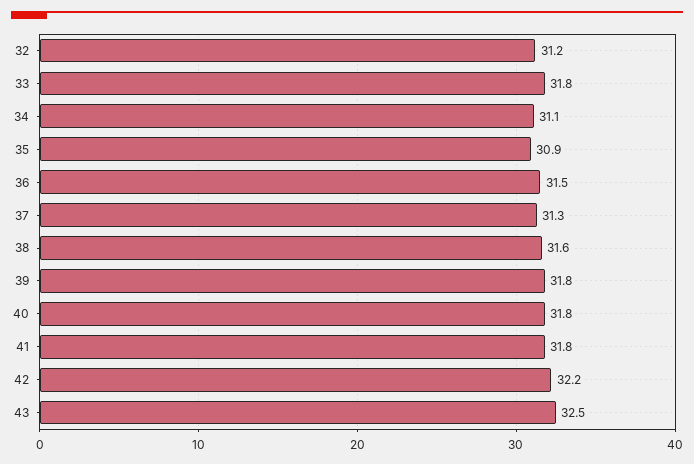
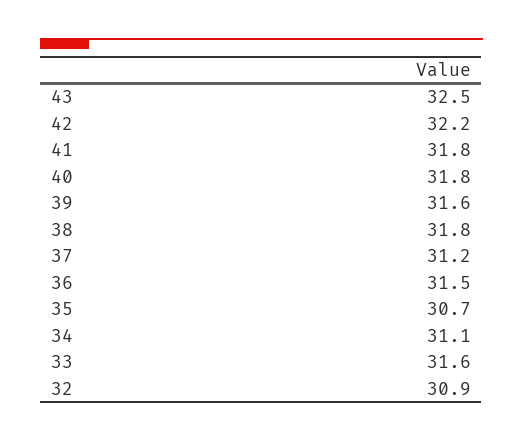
32: 31.2 -> 30.9
33: 31.8 -> 31.6
35: 30.9 -> 30.7
37: 31.3 -> 31.2
38: 31.6 -> 31.8
39: 31.8 -> 31.6

